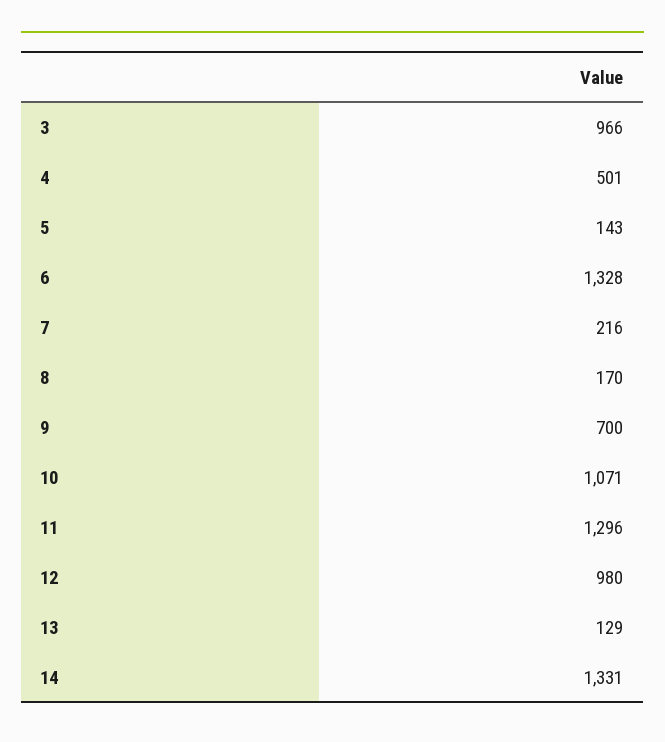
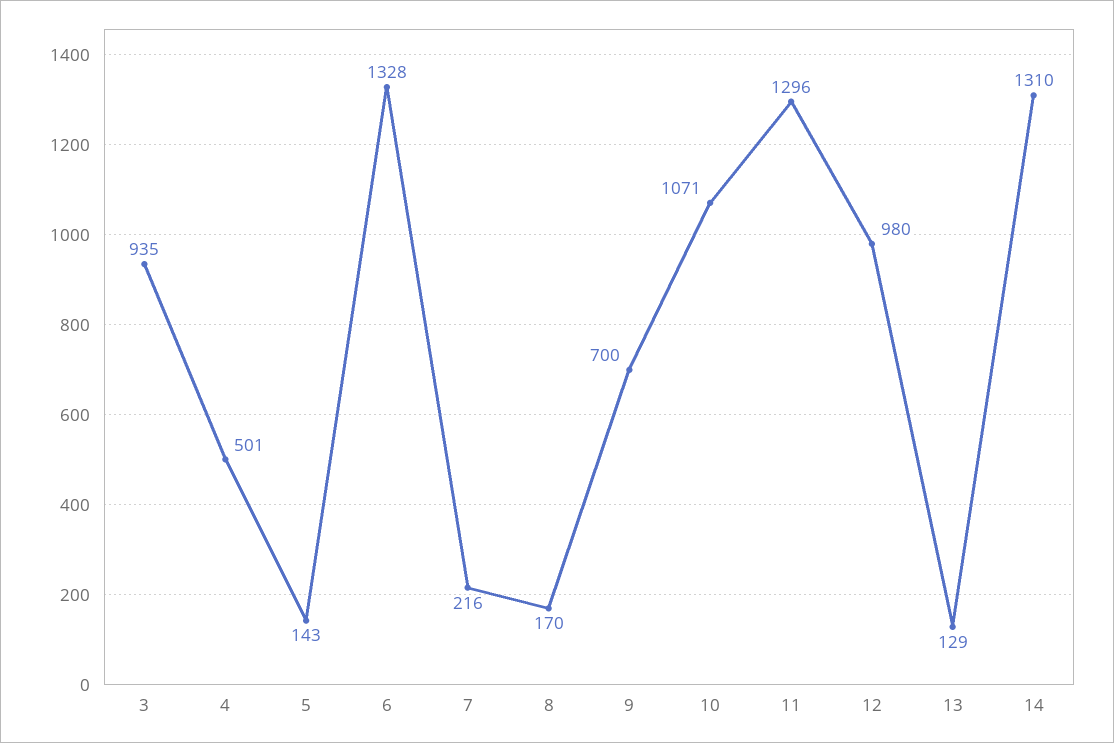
3: 966 -> 935
14: 1331 -> 1310

